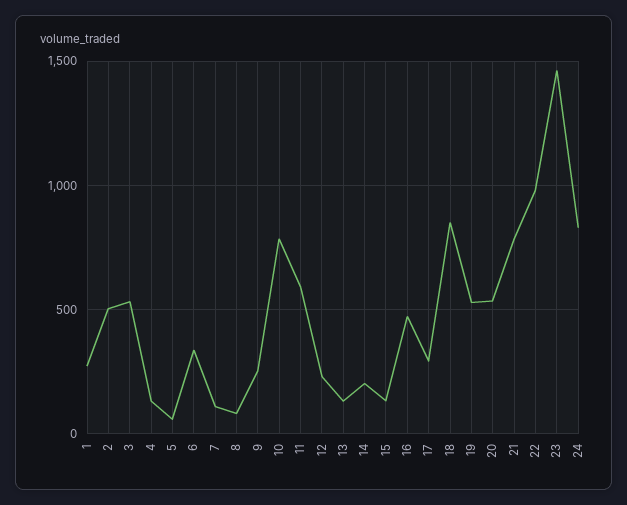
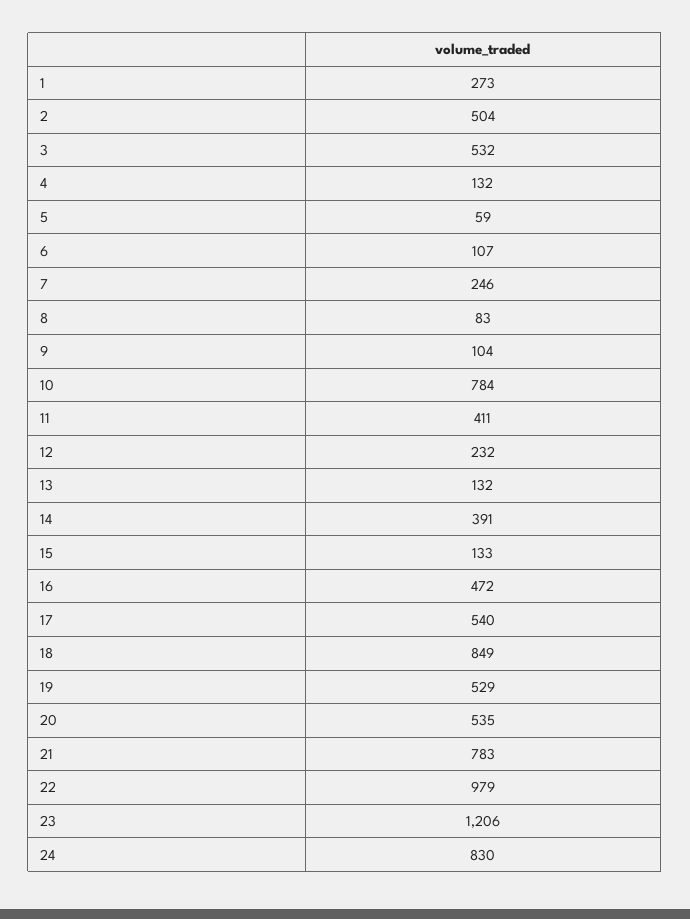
6: 350 -> 107
7: 100 -> 246
9: 250 -> 104
11: 600 -> 411
14: 200 -> 391
17: 300 -> 540
23: 1450 -> 1206

